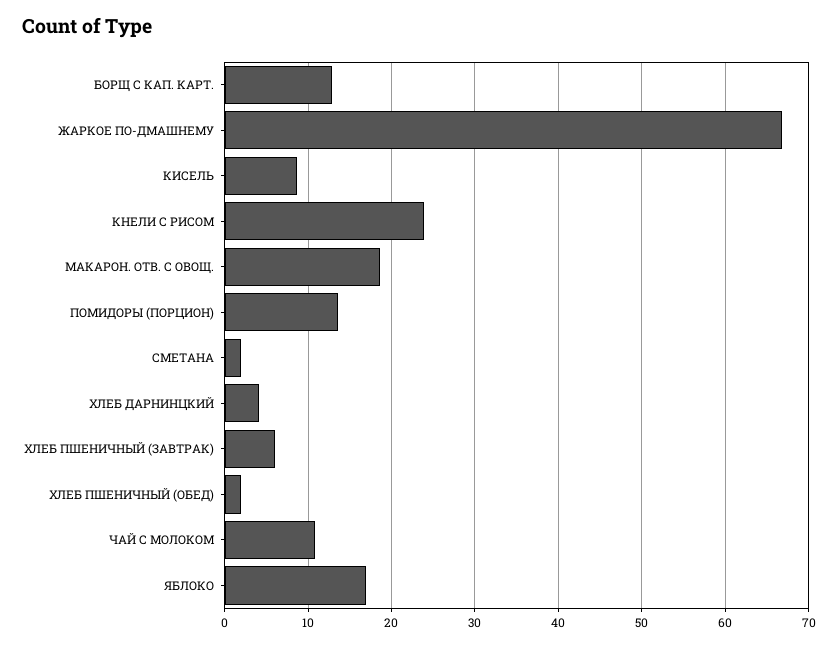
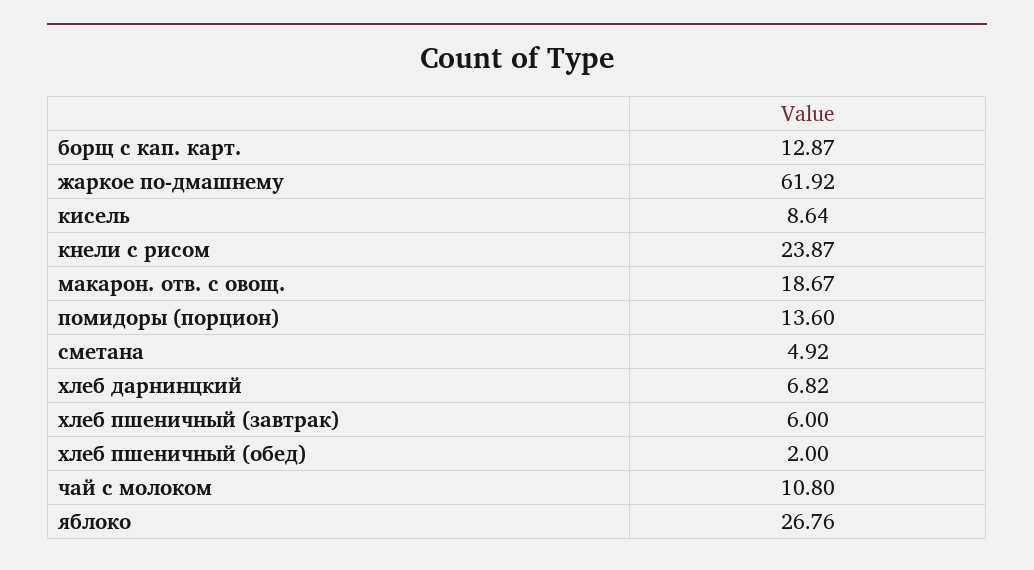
ЖАРКОЕ ПО-ДМАШНЕМУ: 67 -> 61.92
СМЕТАНА: 2 -> 4.92
ХЛЕБ ДАРНИНЦКИЙ: 4 -> 6.82
ЯБЛОКО: 17 -> 26.76

